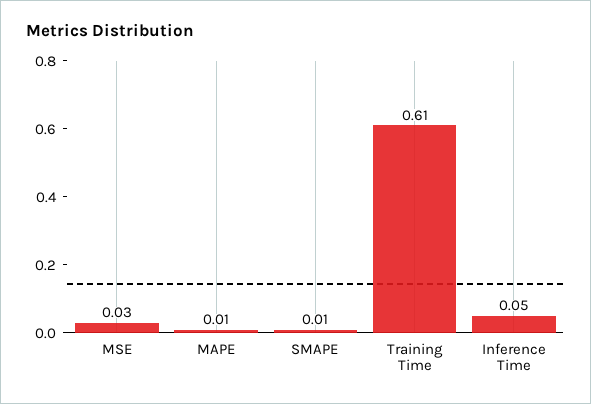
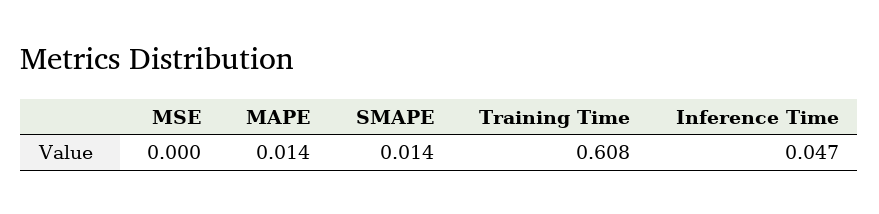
MSE: 0.03 -> 0

